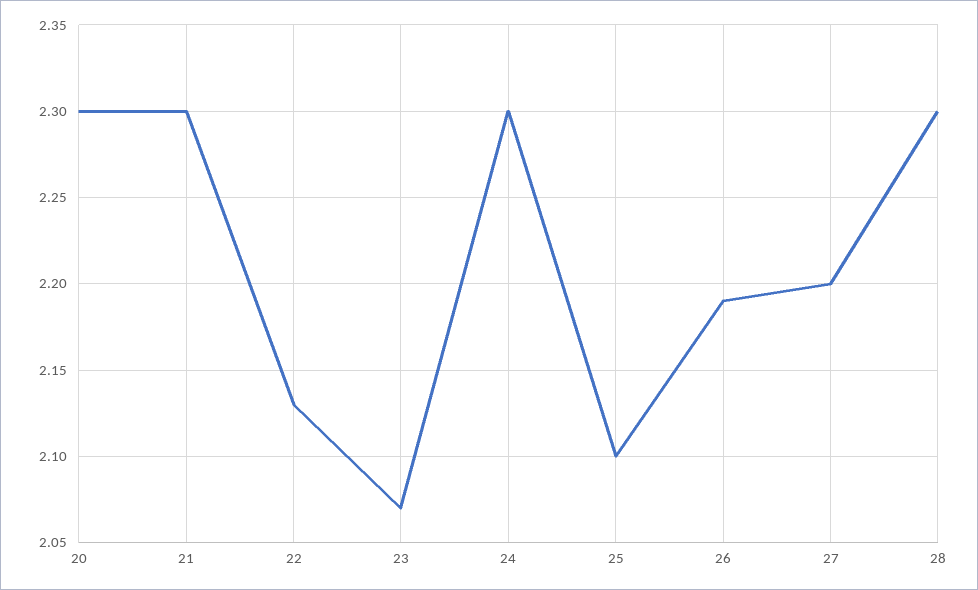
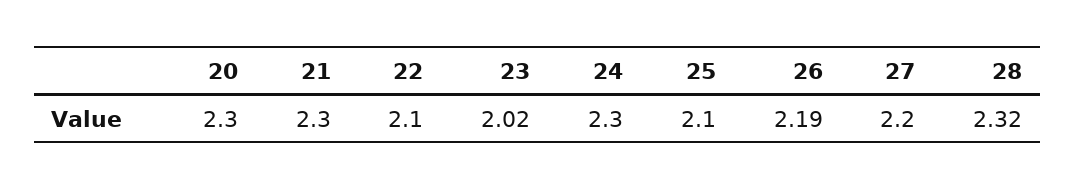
22: 2.13 -> 2.1
23: 2.07 -> 2.02
28: 2.3 -> 2.32

